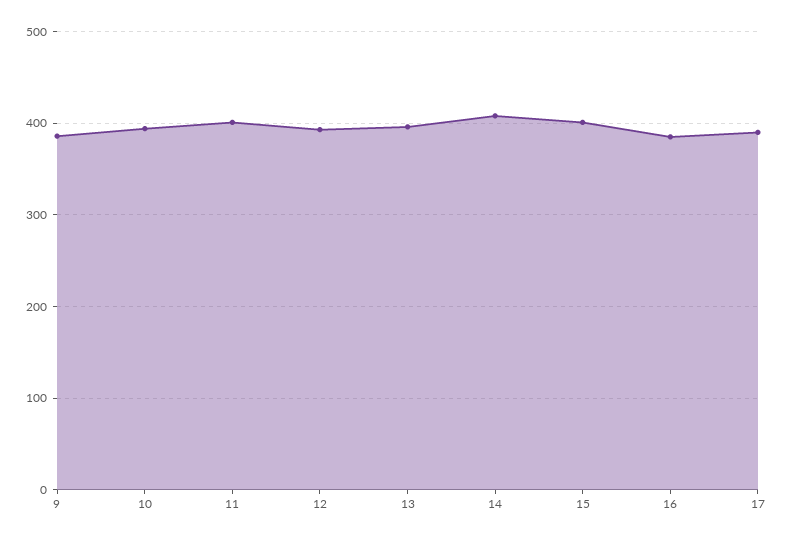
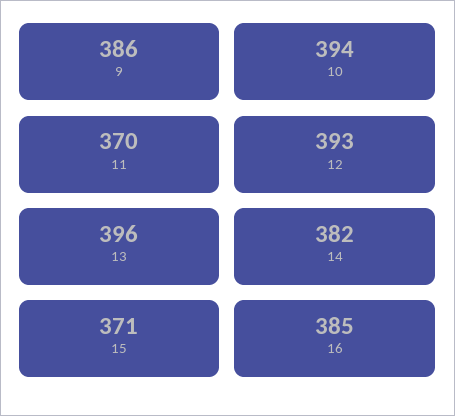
11: 400 -> 370
14: 410 -> 382
15: 400 -> 371
17: 390 -> none

